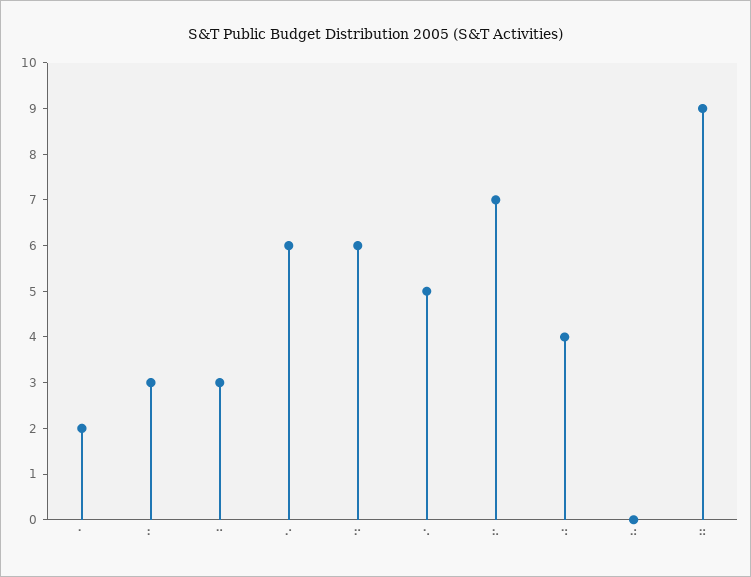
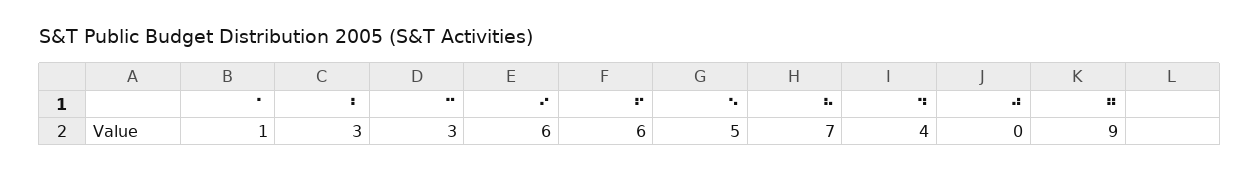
⠁: 2 -> 1

